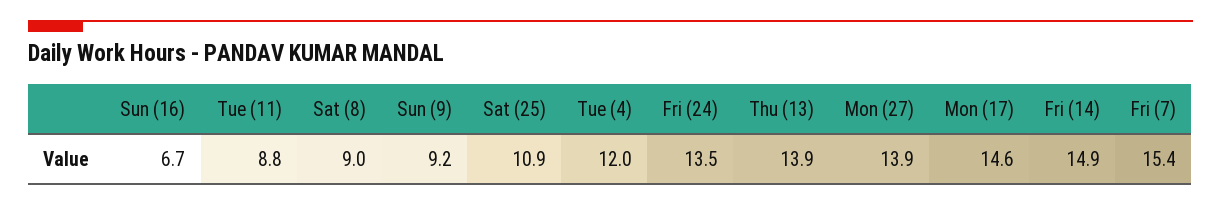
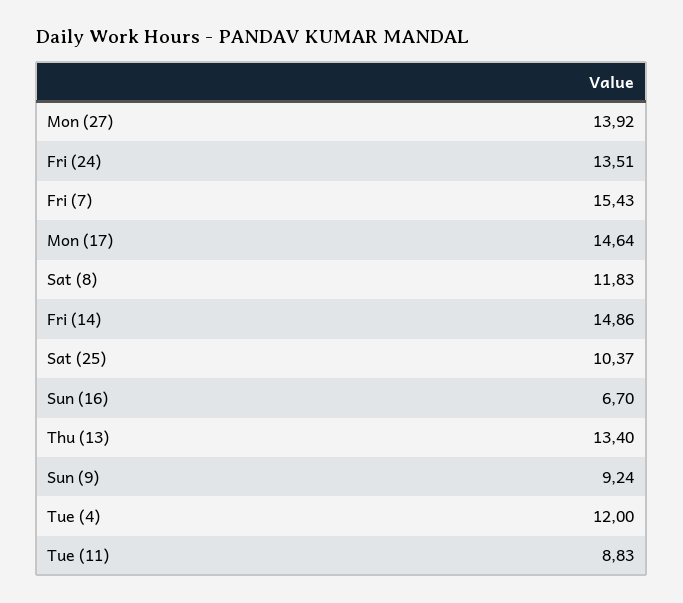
Sat (8): 9 -> 11.83
Sat (25): 10.9 -> 10.37
Thu (13): 13.9 -> 13.4

